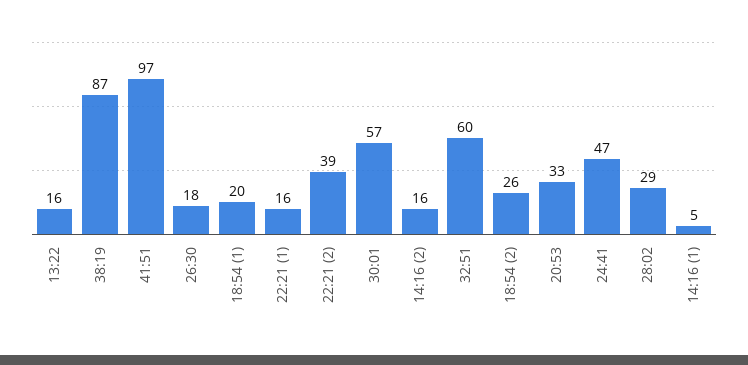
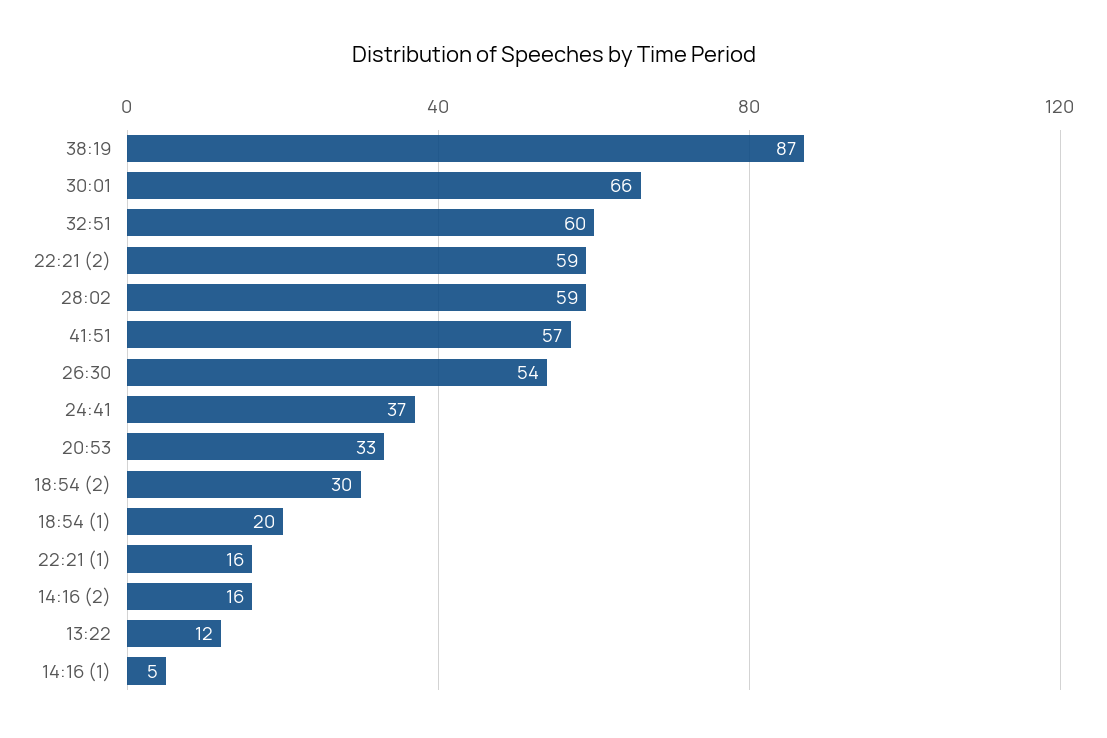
13:22: 16 -> 12
41:51: 97 -> 57
26:30: 18 -> 54
22:21 (2): 39 -> 59
30:01: 57 -> 66
18:54 (2): 26 -> 30
24:41: 47 -> 37
28:02: 29 -> 59

